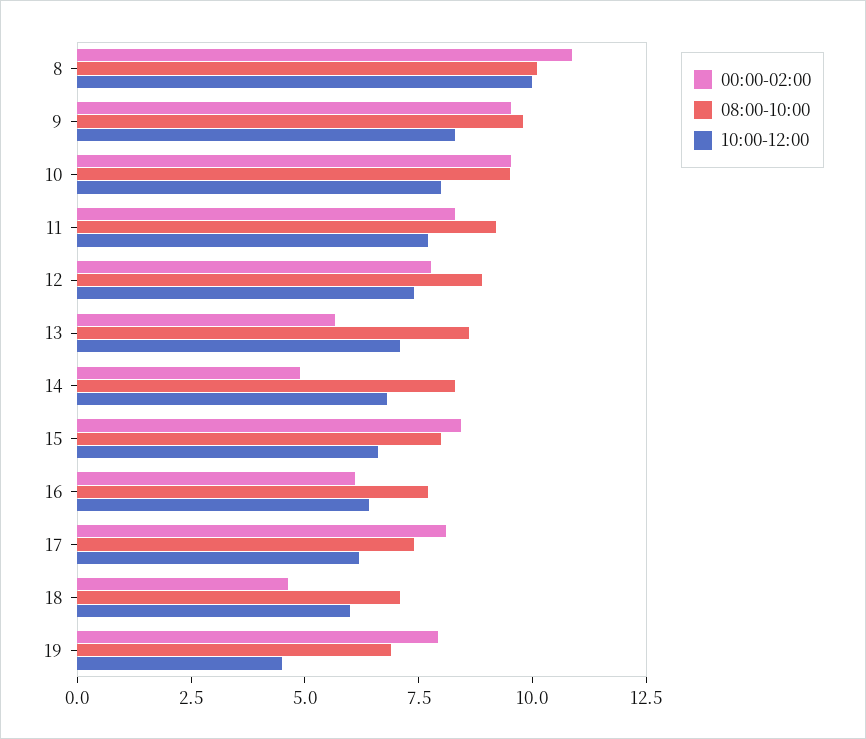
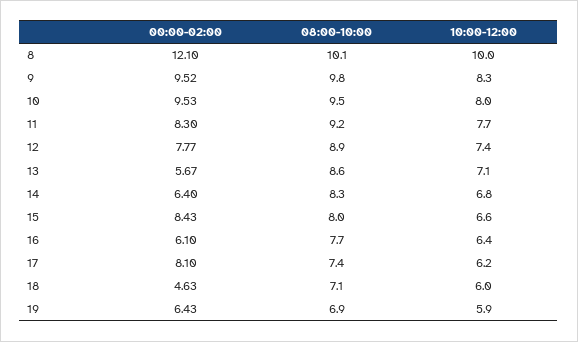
00:00-02:00, 8: 11 -> 12.1
00:00-02:00, 14: 5 -> 6.4
00:00-02:00, 19: 8 -> 6.43
10:00-12:00, 19: 4.5 -> 5.9

